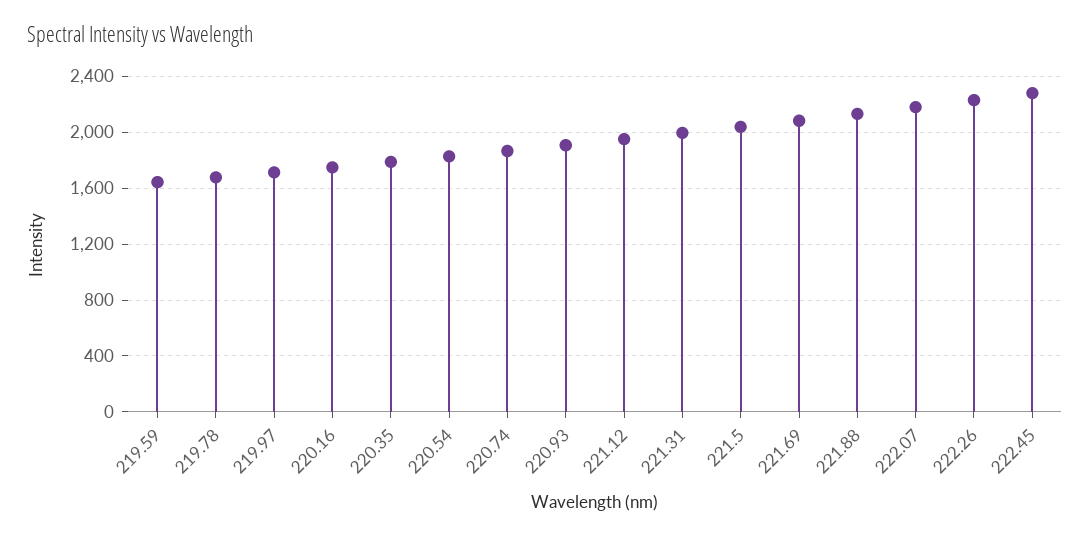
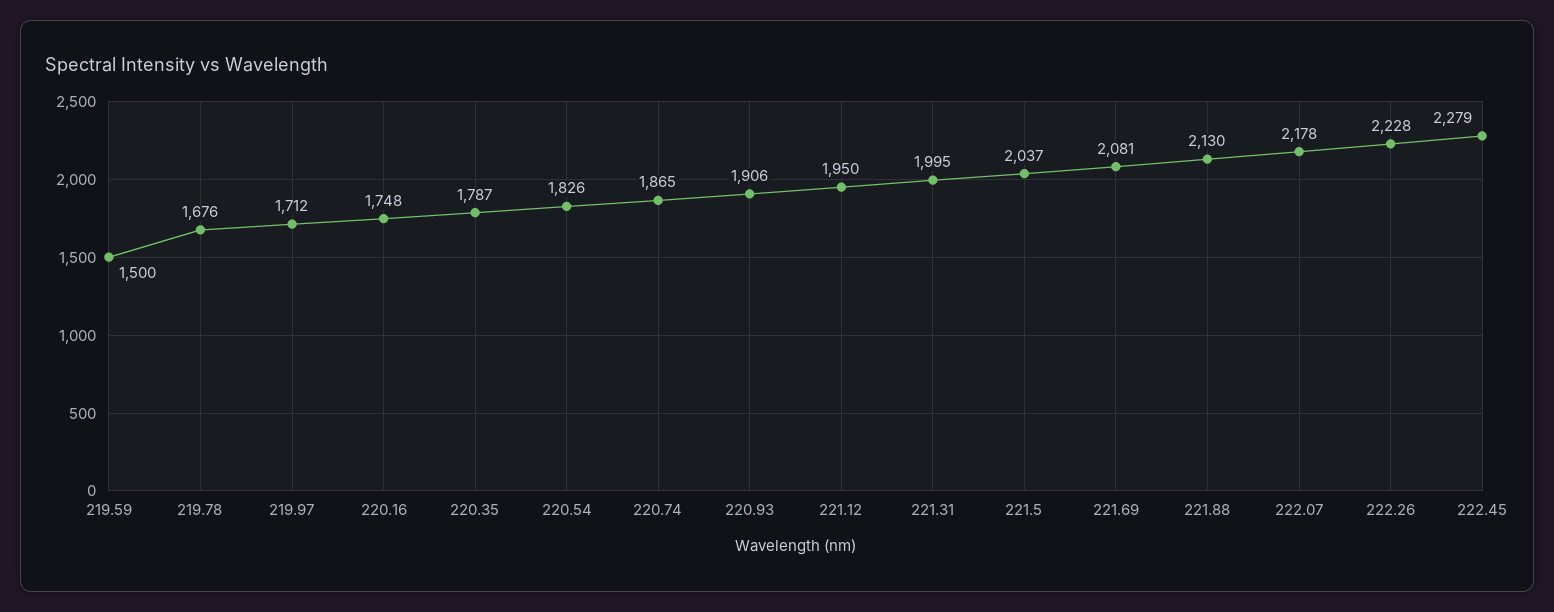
219.59: 1650 -> 1500

